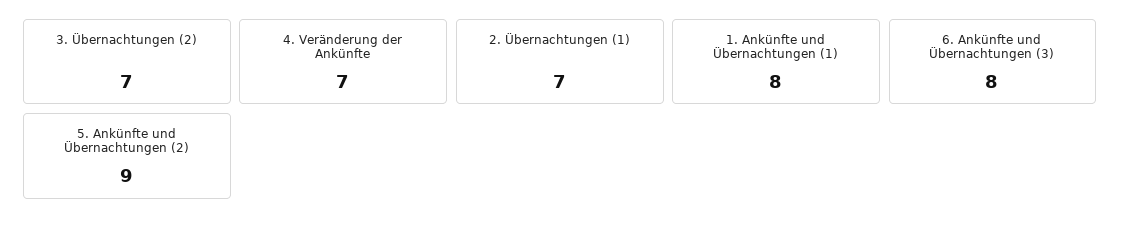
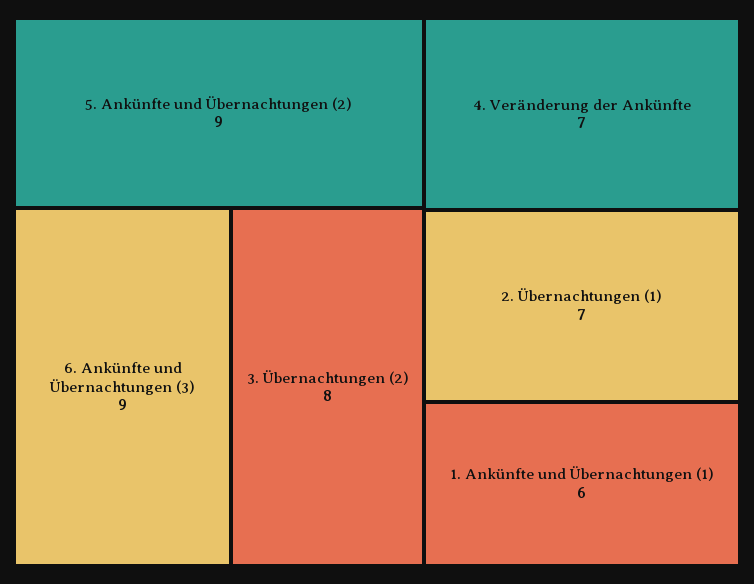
3. Übernachtungen (2): 7 -> 8
1. Ankünfte und Übernachtungen (1): 8 -> 6
6. Ankünfte und Übernachtungen (3): 8 -> 9

